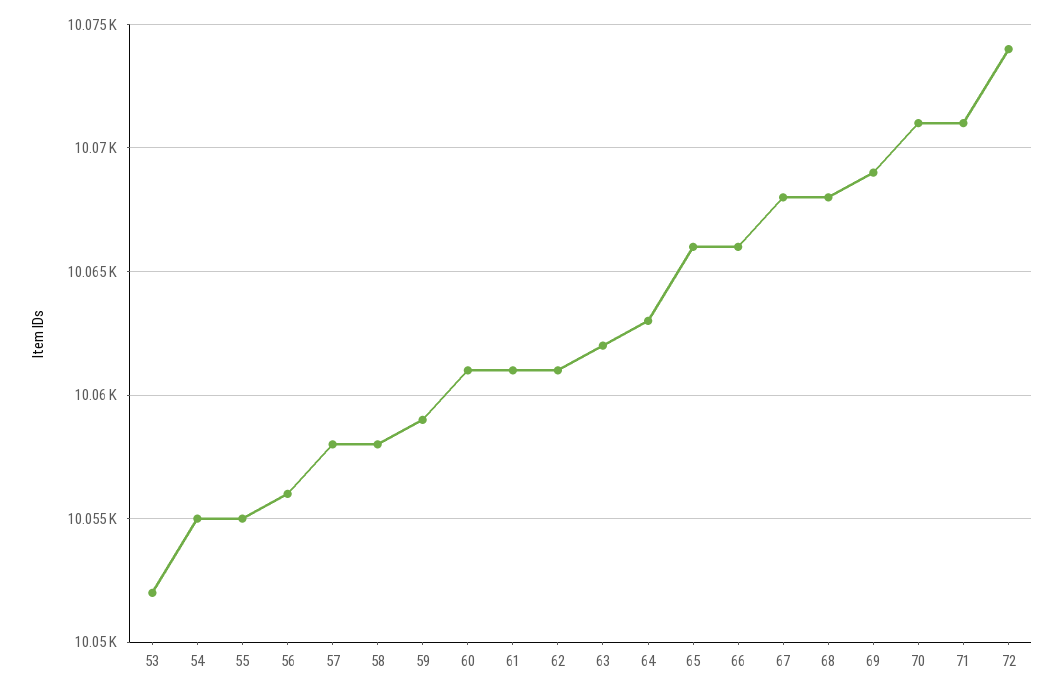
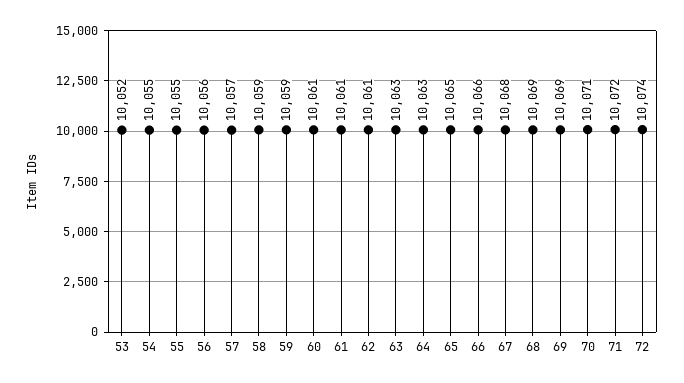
57: 10058 -> 10057
58: 10058 -> 10059
63: 10062 -> 10063
65: 10066 -> 10065
68: 10068 -> 10069
71: 10071 -> 10072

